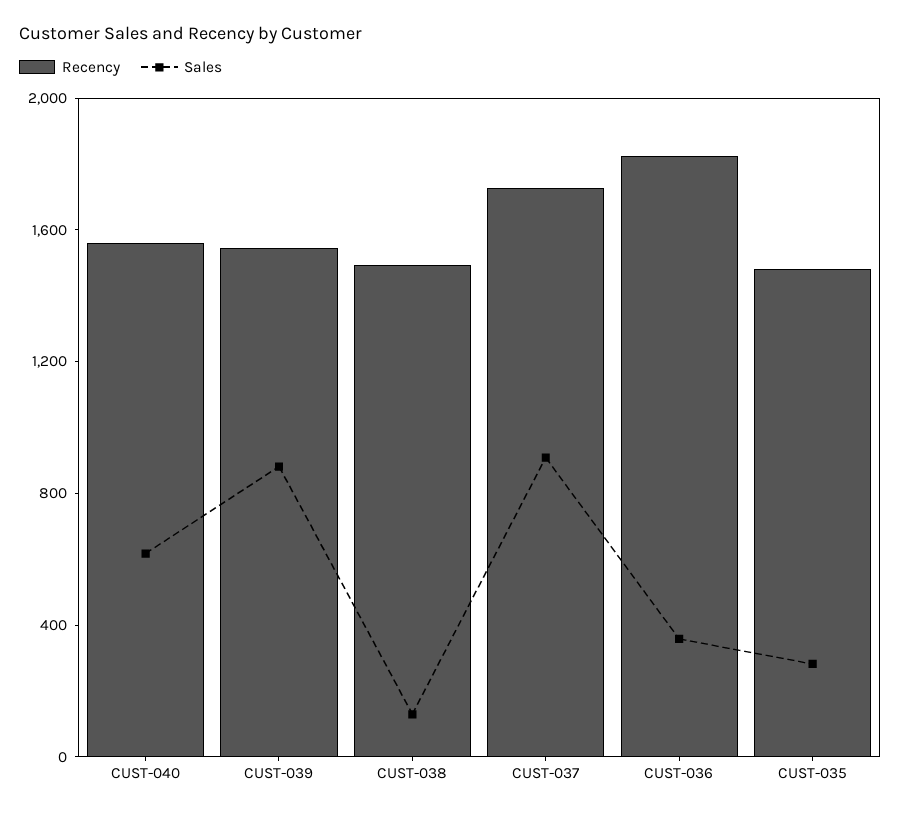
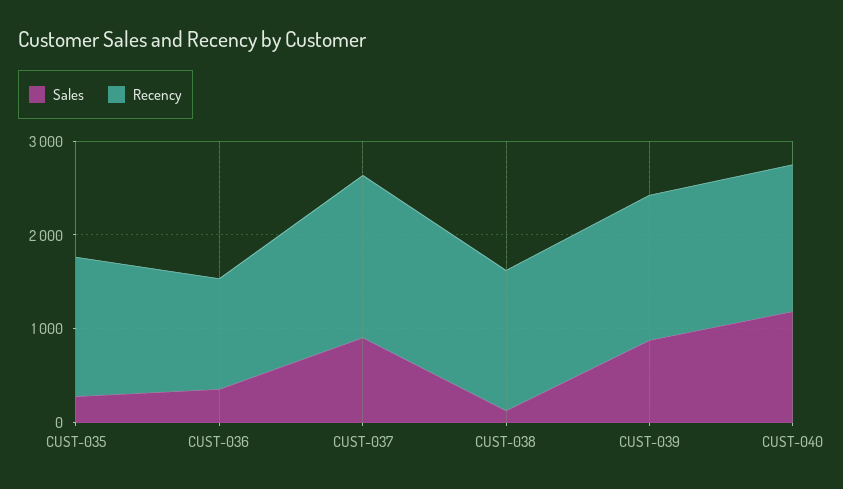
Sales, CUST-040: 600 -> 1200
Recency, CUST-036: 1800 -> 1200

